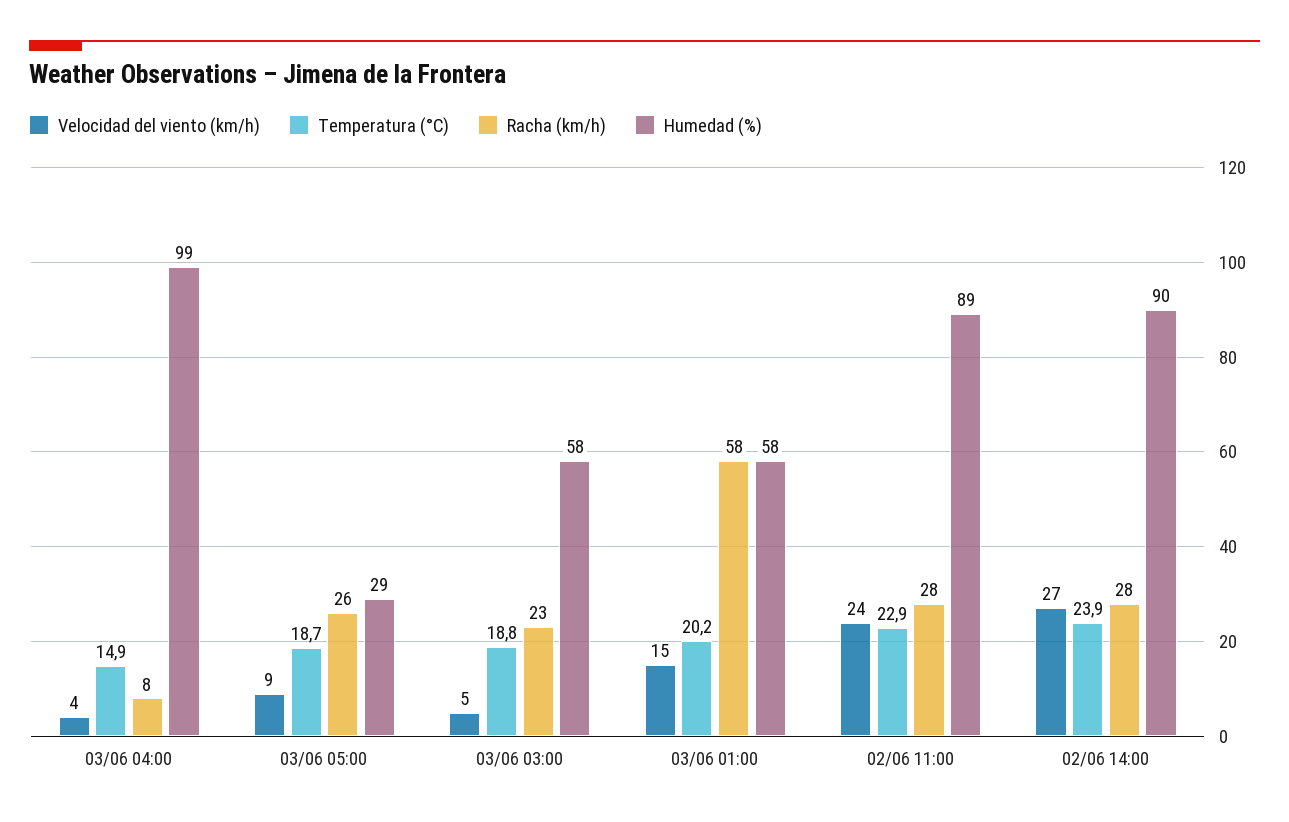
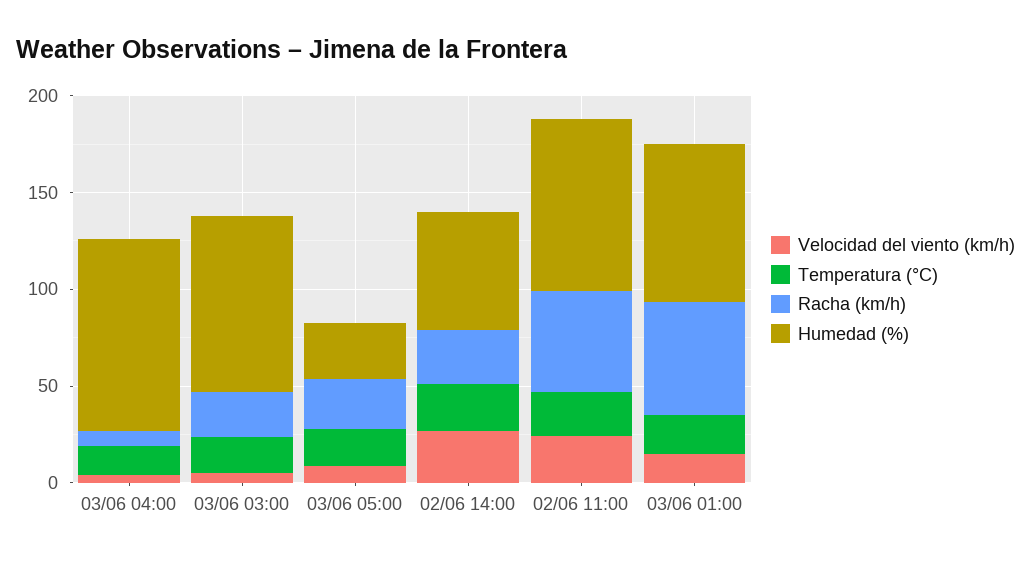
Humedad (%), 03/06 03:00: 58 -> 90
Humedad (%), 03/06 01:00: 58 -> 80
Racha (km/h), 02/06 11:00: 28 -> 50
Humedad (%), 02/06 14:00: 90 -> 60

